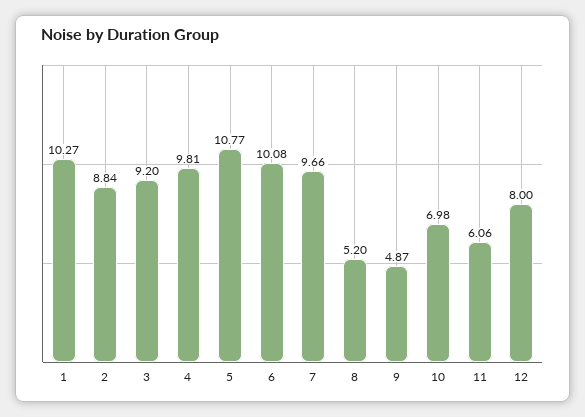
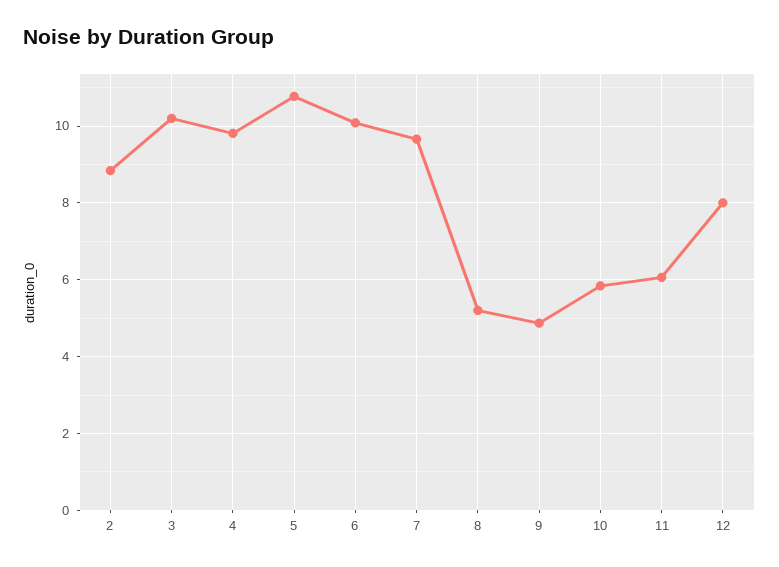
1: 10.27 -> none
3: 9.2 -> 10.2
10: 6.98 -> 5.8

